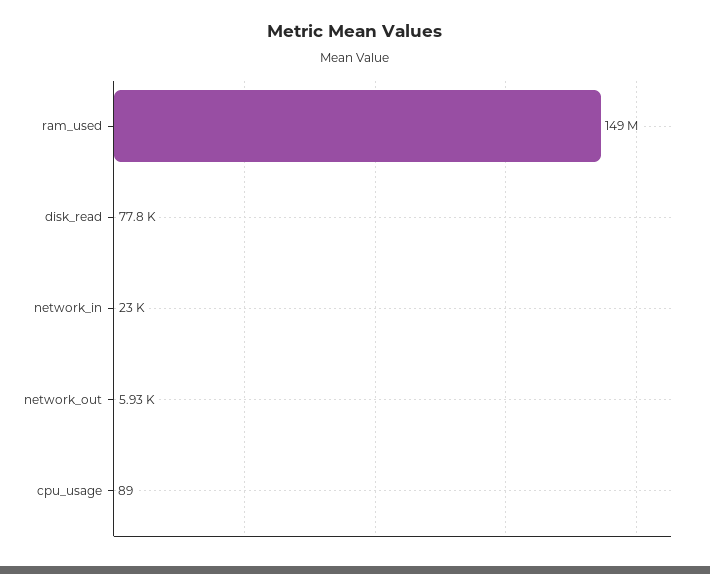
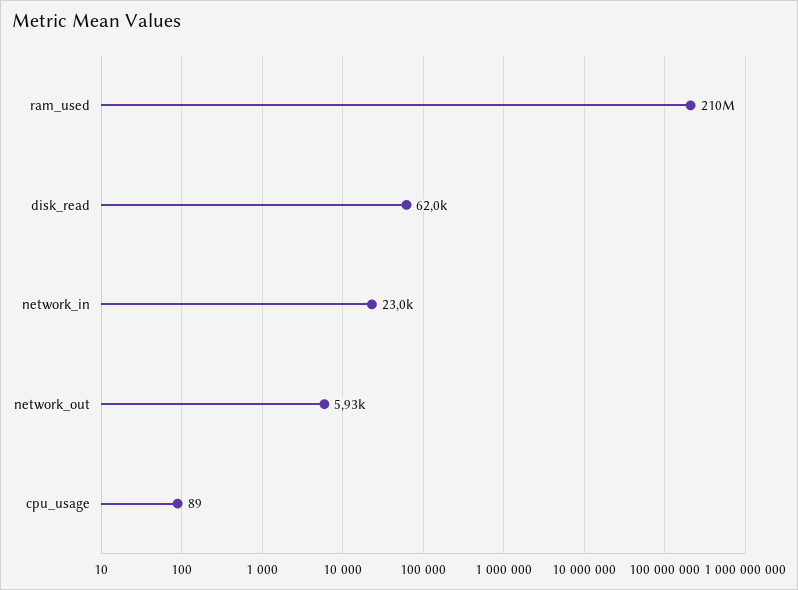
ram_used: 149000000 -> 210000000
disk_read: 77800 -> 62000

